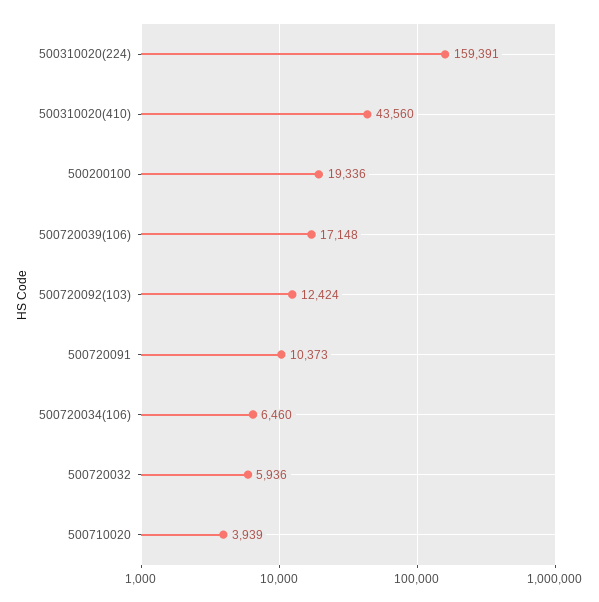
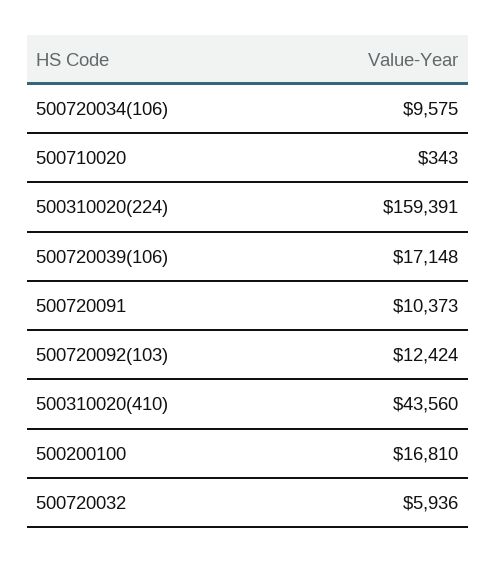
500200100: 19336 -> 16810
500720034(106): 6460 -> 9575
500710020: 3939 -> 343

